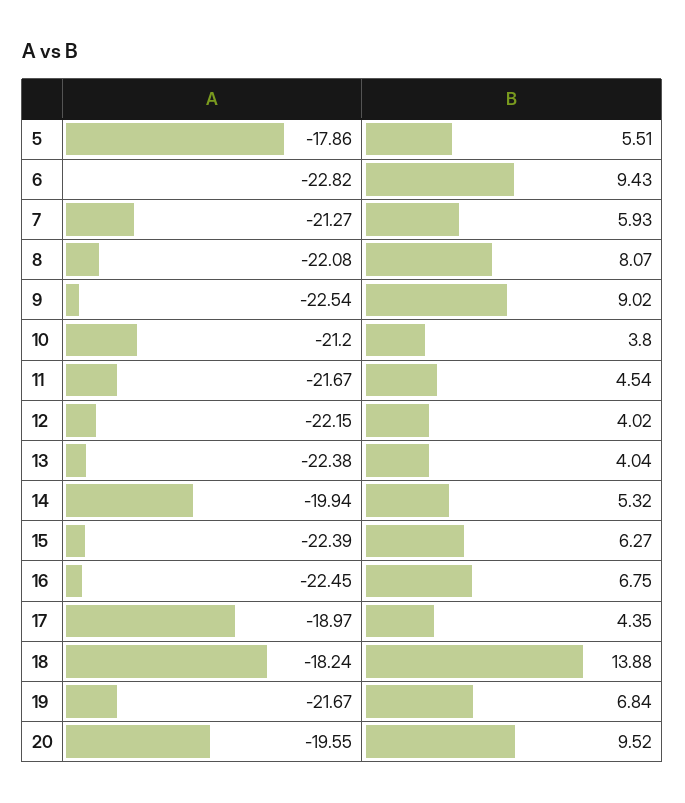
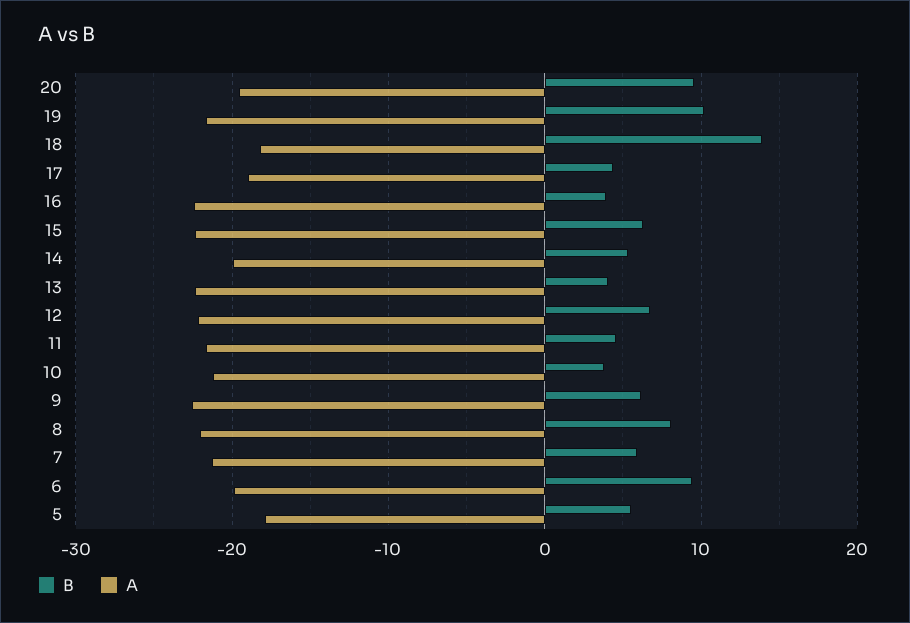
A, 6: -22.82 -> -20
B, 9: 9.02 -> 6
B, 12: 4.02 -> 7
B, 16: 6.75 -> 4
B, 19: 6.84 -> 10

